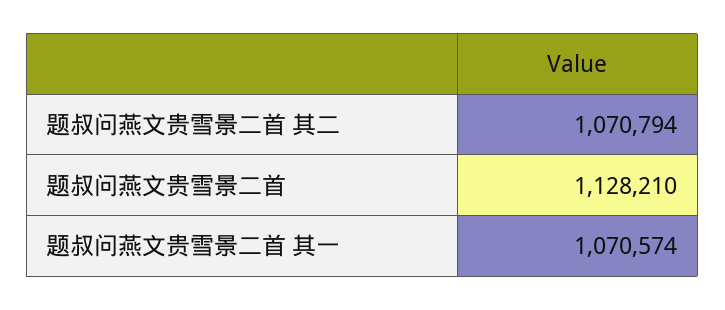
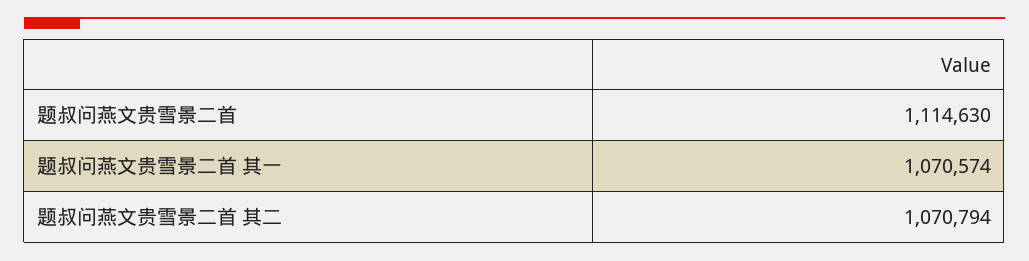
题叔问燕文贵雪景二首: 1128210 -> 1114630

